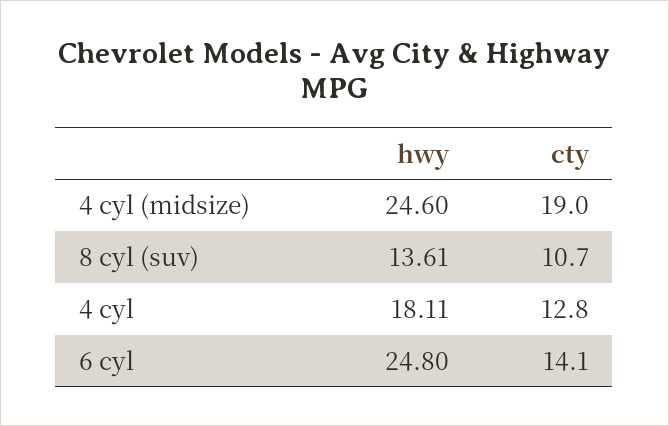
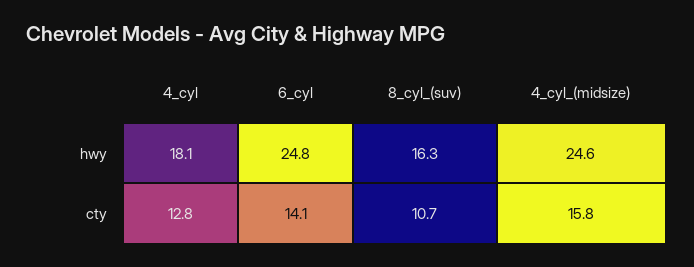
cty, 4 cyl (midsize): 19 -> 15.8
hwy, 8 cyl (suv): 13.61 -> 16.3

